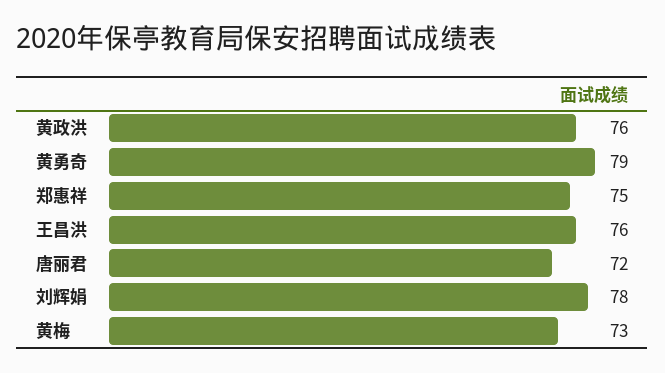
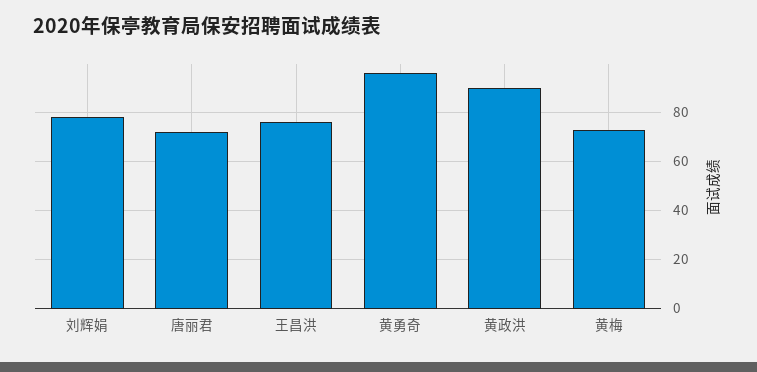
黄政洪: 76 -> 90
黄勇奇: 79 -> 95
郑惠祥: 75 -> none

